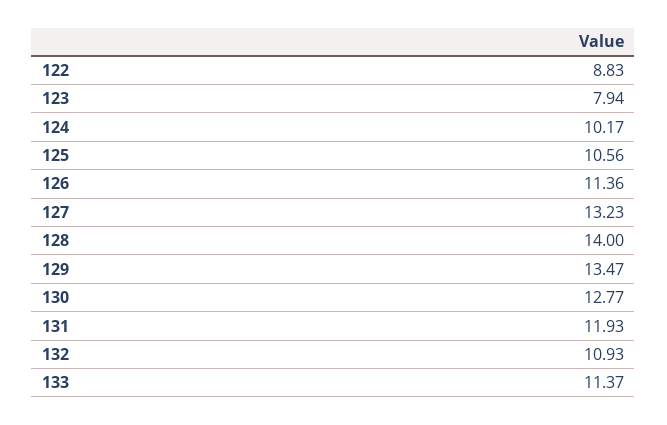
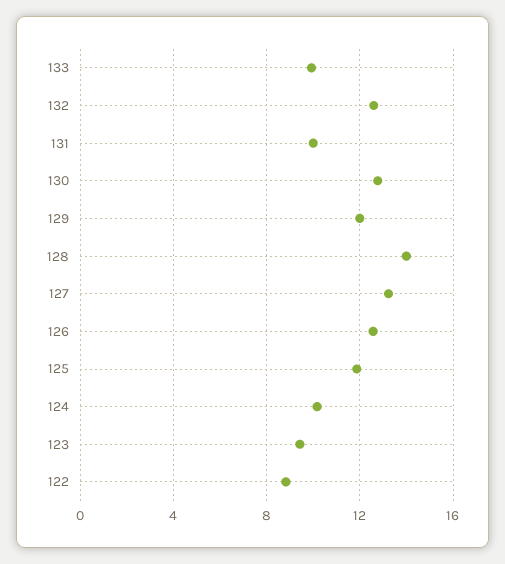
123: 7.94 -> 9.5
125: 10.56 -> 12
126: 11.36 -> 12.5
129: 13.47 -> 12
131: 11.93 -> 10
132: 10.93 -> 12.5
133: 11.37 -> 10

